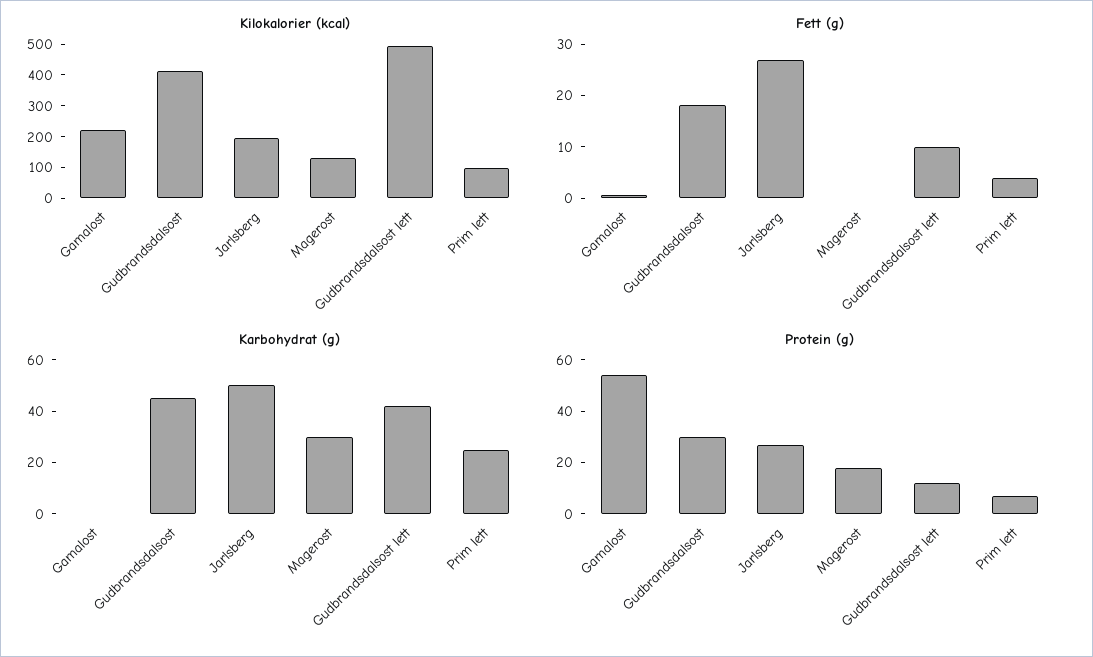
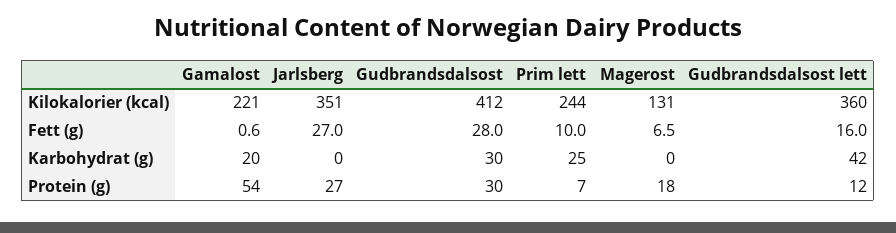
Kilokalorier (kcal), Jarlsberg: 200 -> 351
Kilokalorier (kcal), Gudbrandsdalsost lett: 500 -> 360
Kilokalorier (kcal), Prim lett: 100 -> 244
Fett (g), Gudbrandsdalsost: 18 -> 28
Fett (g), Magerost: 0 -> 6.5
Fett (g), Gudbrandsdalsost lett: 10 -> 16
Fett (g), Prim lett: 4 -> 10
Karbohydrat (g), Gamalost: 0 -> 20
Karbohydrat (g), Gudbrandsdalsost: 45 -> 30
Karbohydrat (g), Jarlsberg: 50 -> 0
Karbohydrat (g), Magerost: 30 -> 0

